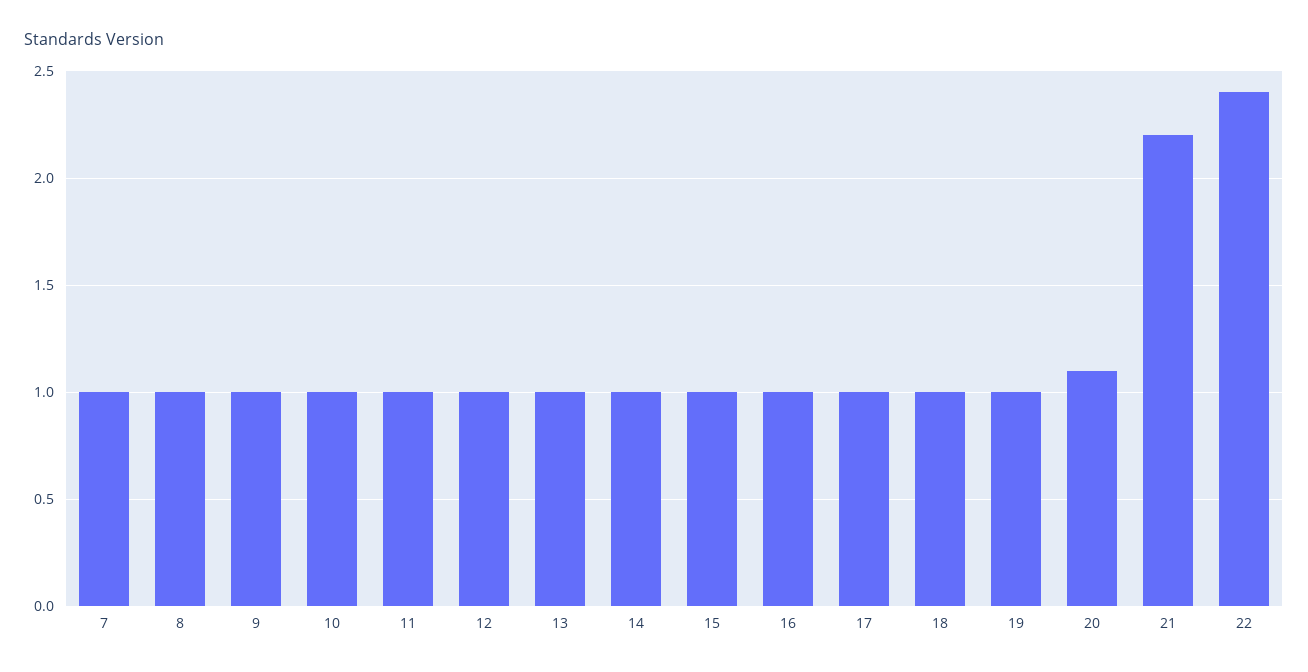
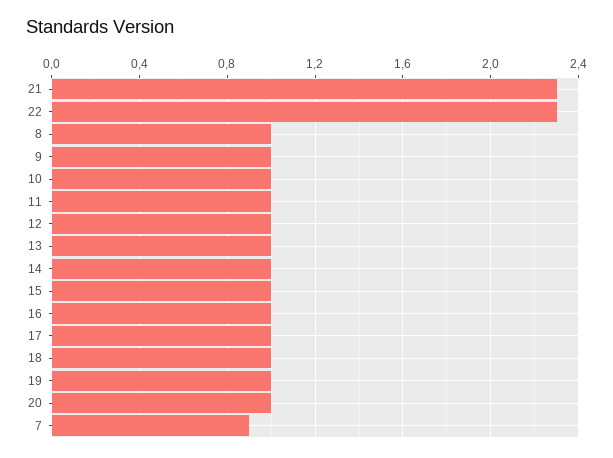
7: 1 -> 0.9
20: 1.1 -> 1
21: 2.2 -> 2.3
22: 2.4 -> 2.3

